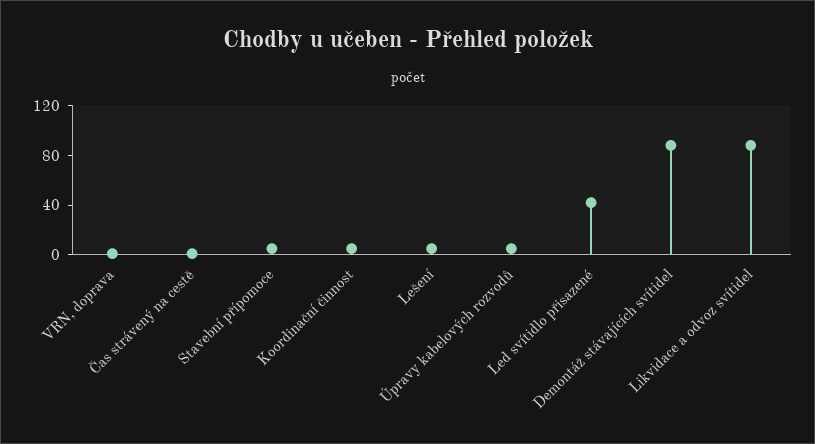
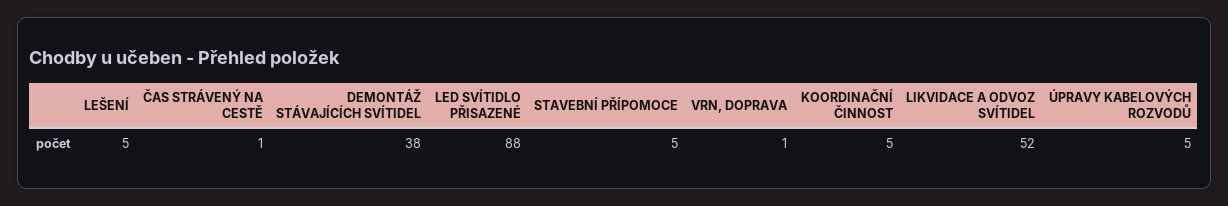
Led svítidlo přisazené: 40 -> 88
Demontáž stávajících svítidel: 90 -> 38
Likvidace a odvoz svítidel: 90 -> 52

